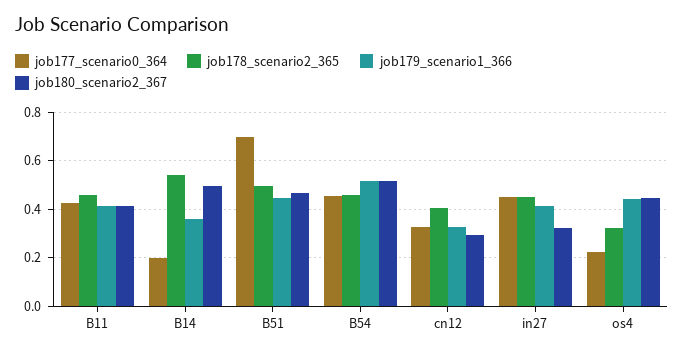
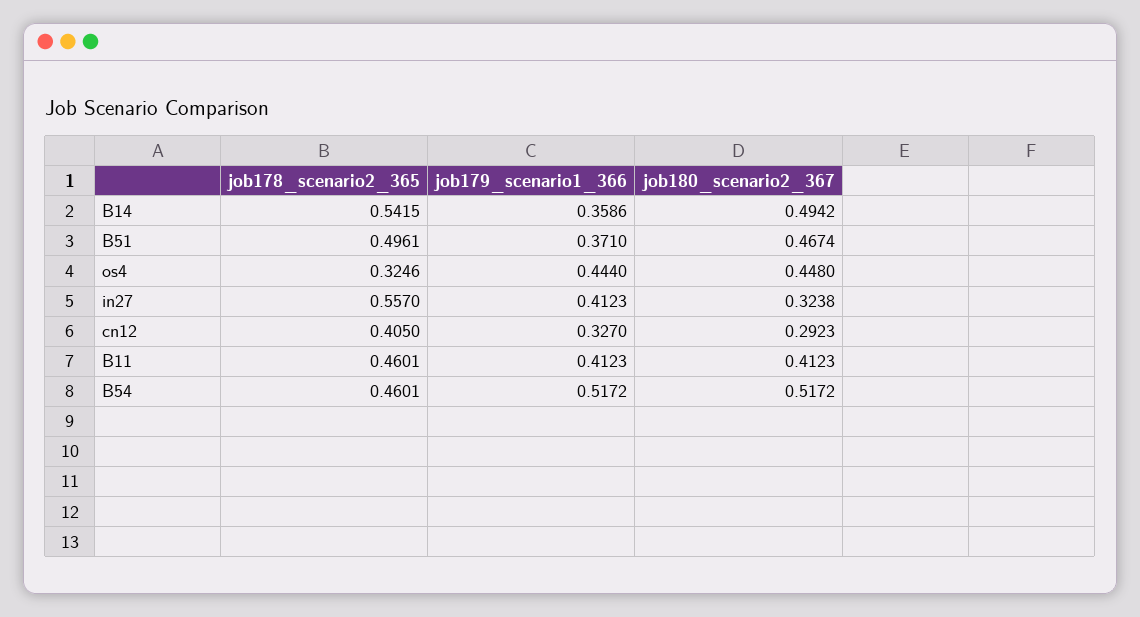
job177_scenario0_364, B11: 0.425 -> none
job177_scenario0_364, B14: 0.2 -> none
job177_scenario0_364, B51: 0.7 -> none
job179_scenario1_366, B51: 0.45 -> 0.371
job177_scenario0_364, B54: 0.45 -> none
job177_scenario0_364, cn12: 0.325 -> none
job177_scenario0_364, in27: 0.45 -> none
job178_scenario2_365, in27: 0.45 -> 0.557
job177_scenario0_364, os4: 0.225 -> none

